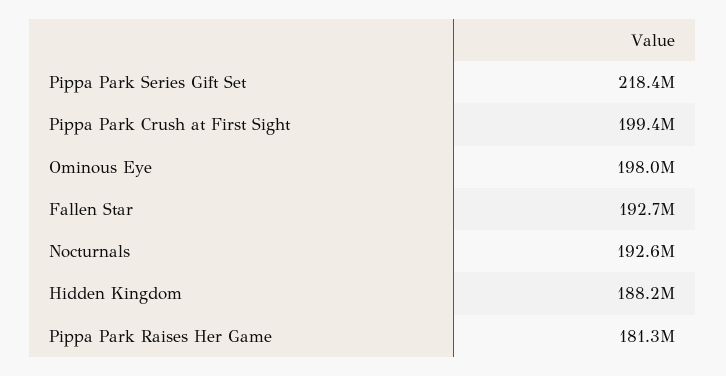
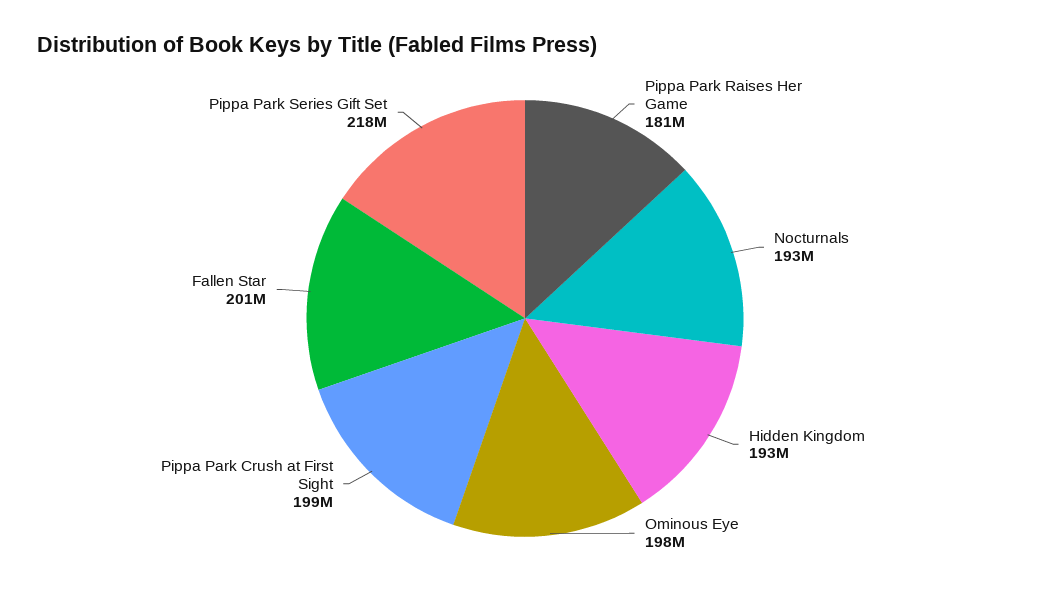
Fallen Star: 192700000 -> 201000000
Hidden Kingdom: 188200000 -> 193000000

